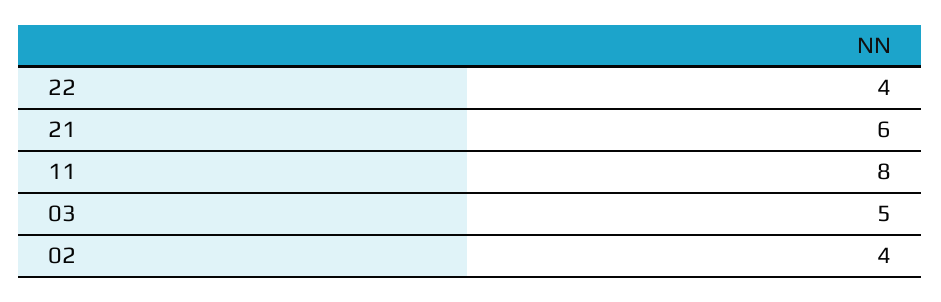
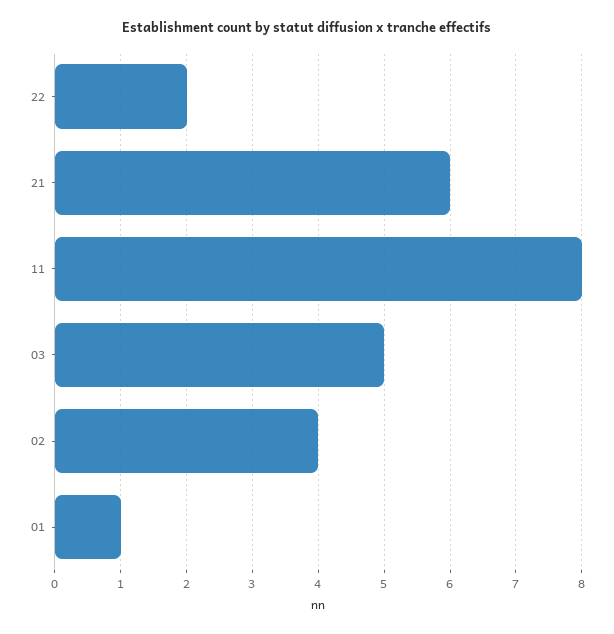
22: 4 -> 2
01: none -> 1

